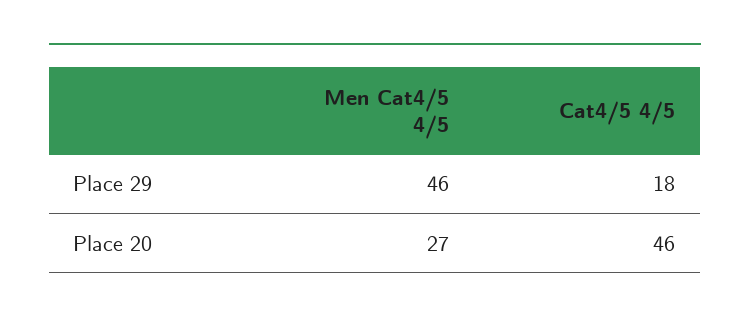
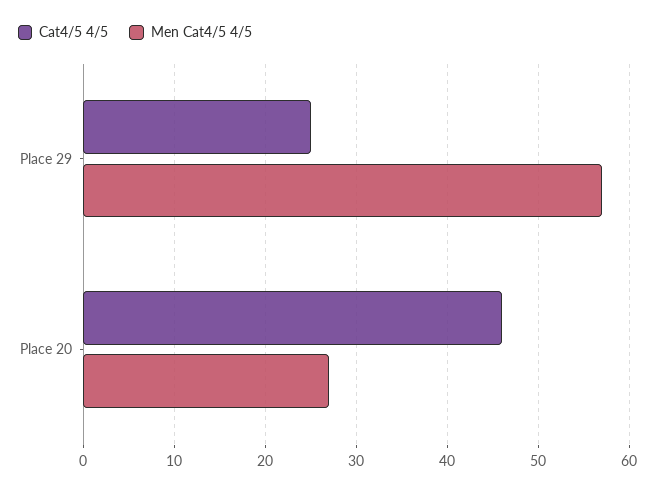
Men Cat4/5 4/5, Place 29: 46 -> 57
Cat4/5 4/5, Place 29: 18 -> 25

